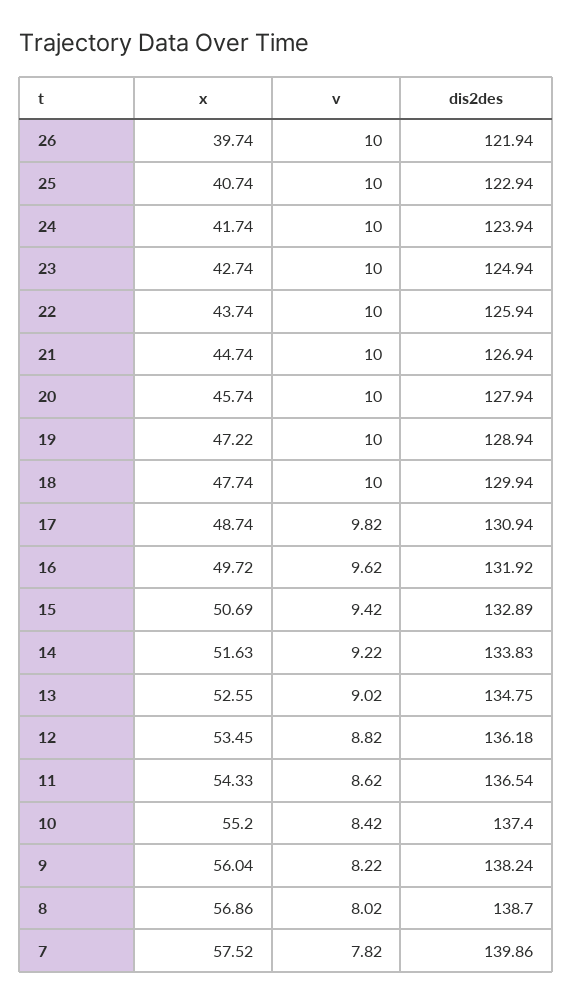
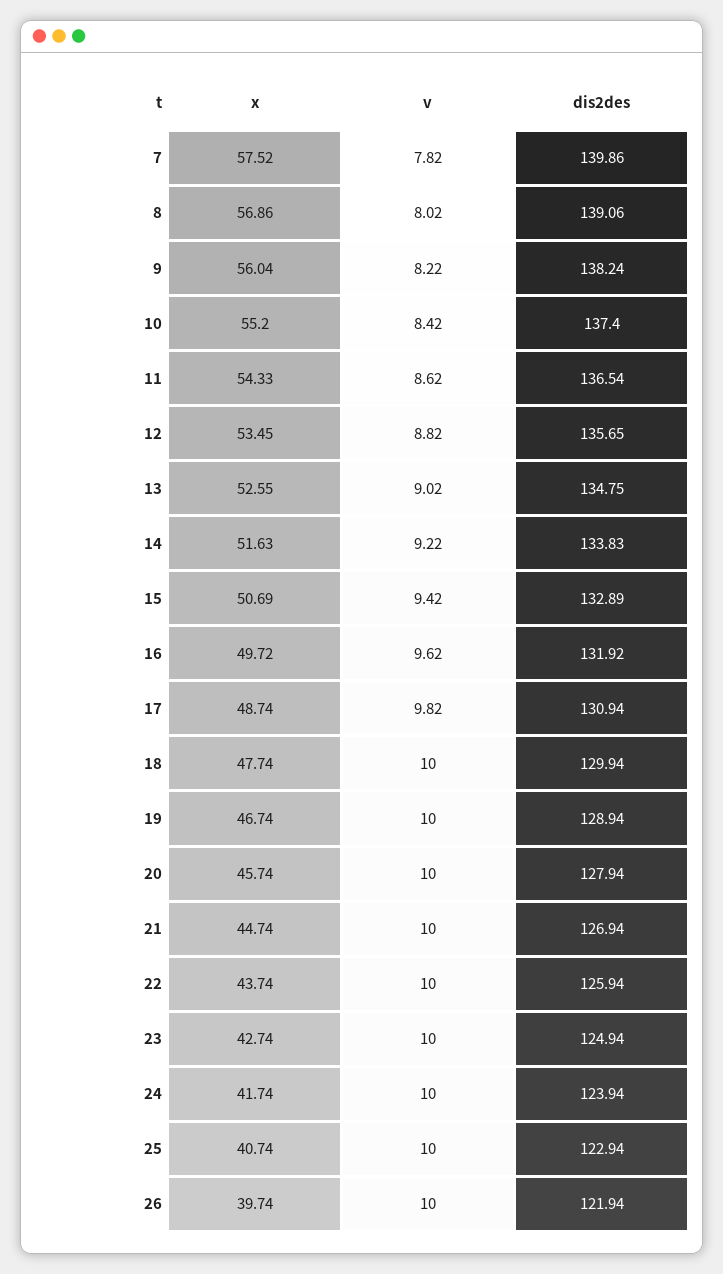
x, 19: 47.22 -> 46.74
dis2des, 12: 136.18 -> 135.65
dis2des, 8: 138.7 -> 139.06

